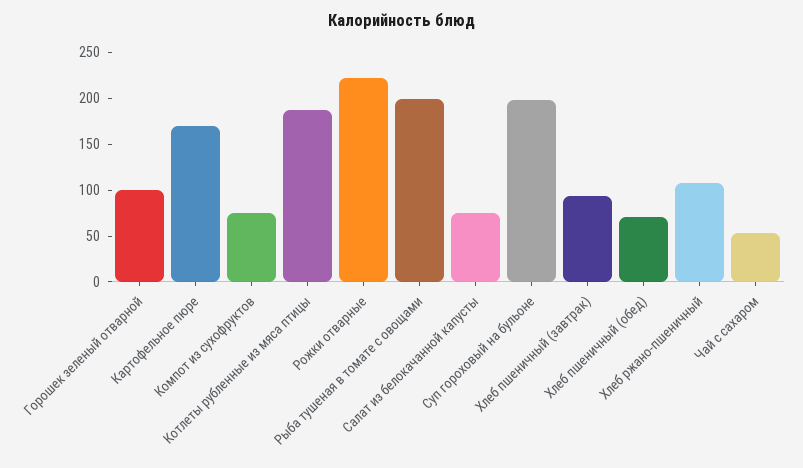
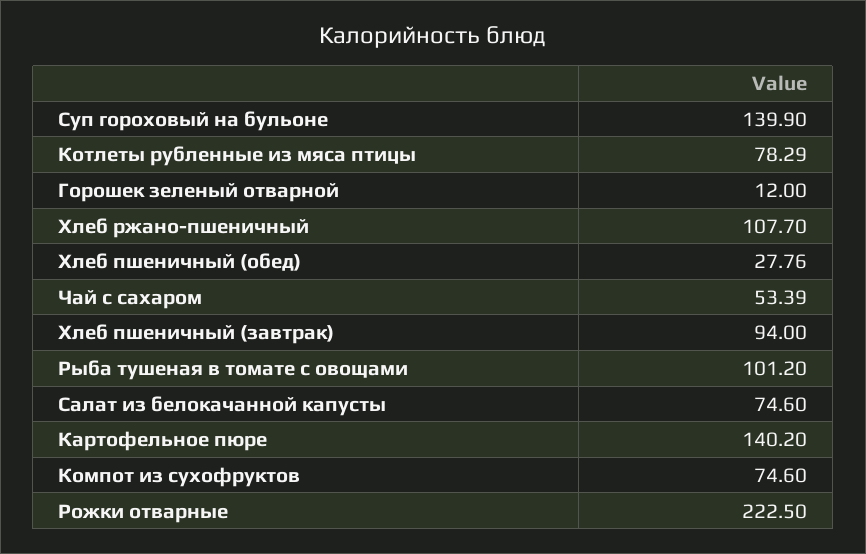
Горошек зеленый отварной: 100 -> 12
Картофельное пюре: 170 -> 140.2
Котлеты рубленные из мяса птицы: 190 -> 78.29
Рыба тушеная в томате с овощами: 200 -> 101.2
Суп гороховый на бульоне: 200 -> 139.9
Хлеб пшеничный (обед): 70 -> 27.76

